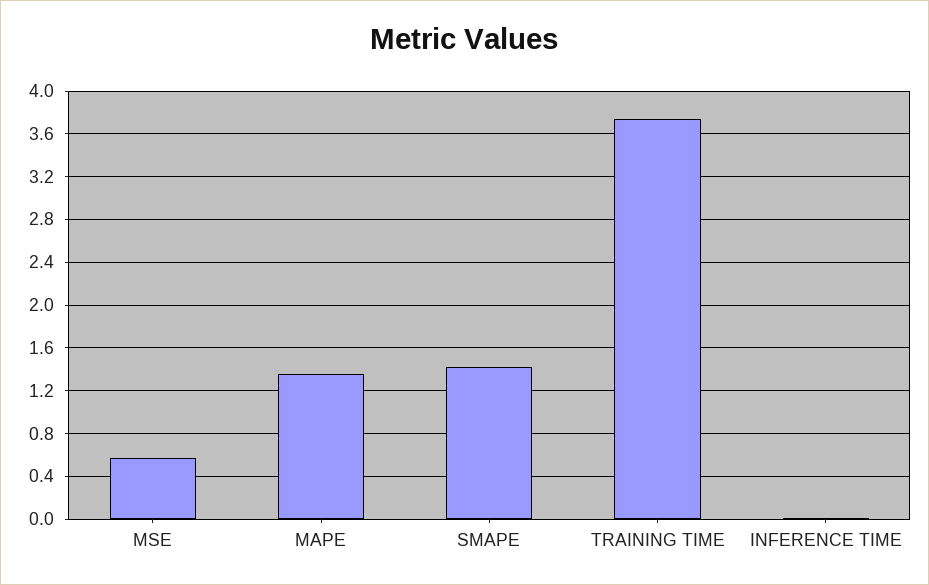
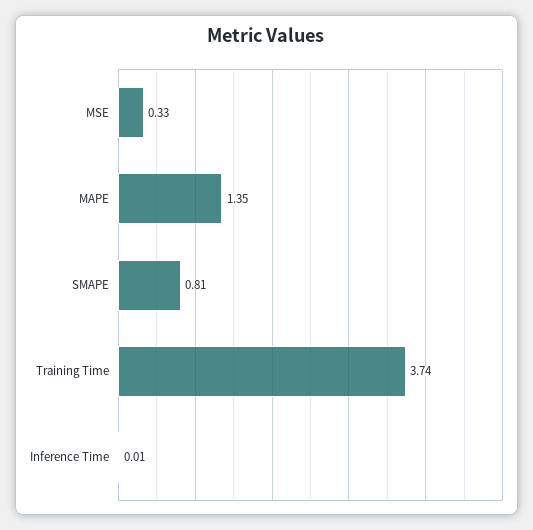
MSE: 0.6 -> 0.33
SMAPE: 1.4 -> 0.81

